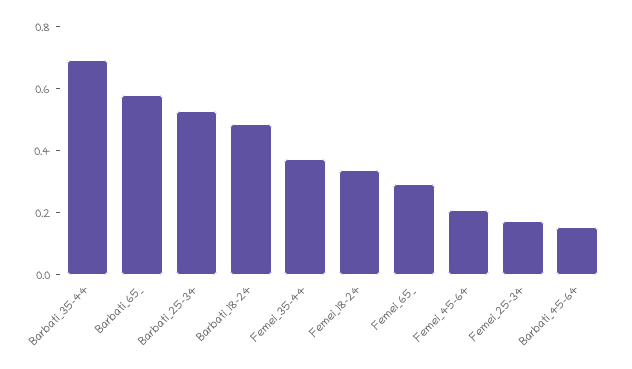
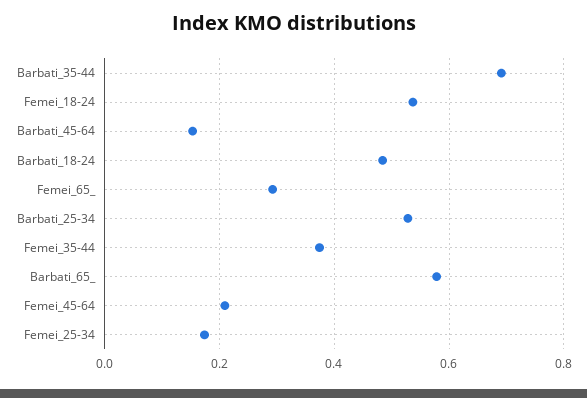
Femei_18-24: 0.35 -> 0.54

